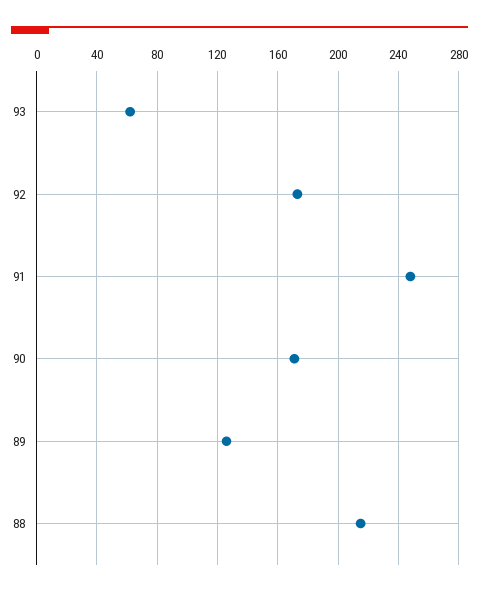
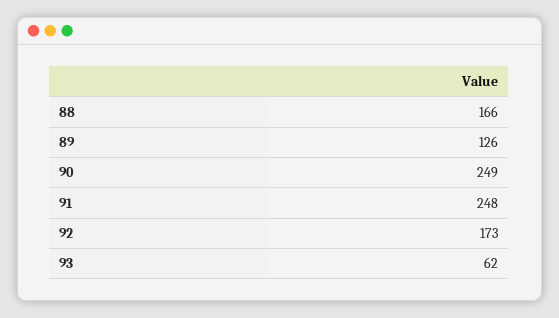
90: 170 -> 249
88: 215 -> 166

